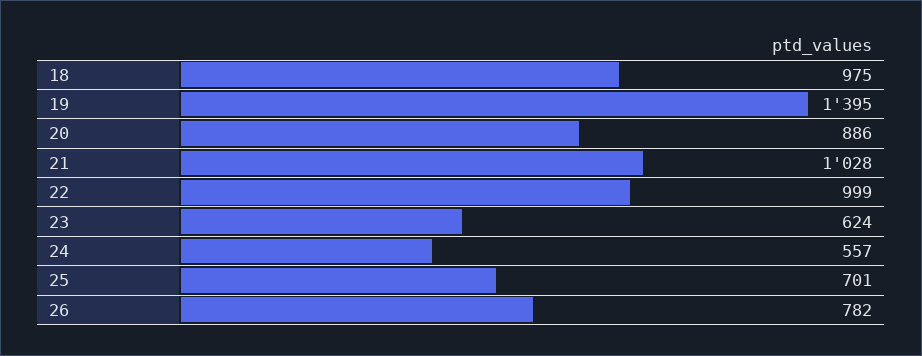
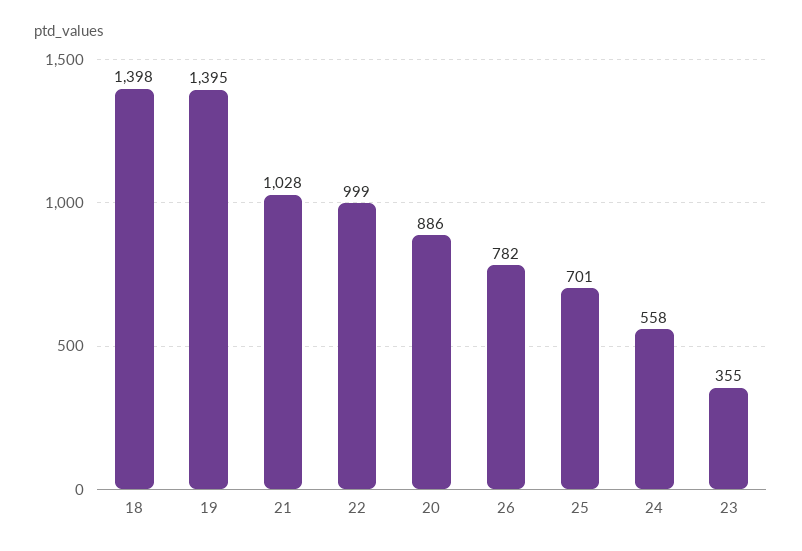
18: 975 -> 1398
23: 624 -> 355
24: 557 -> 558

